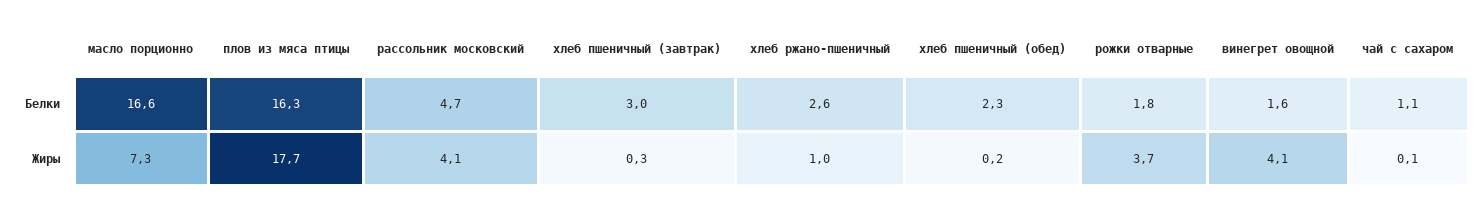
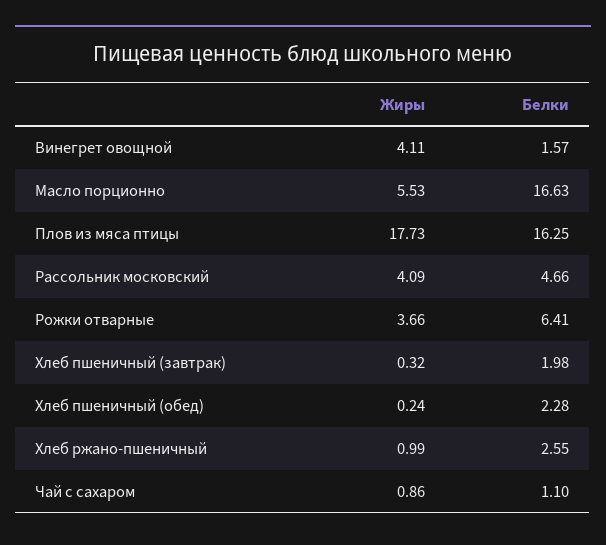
хлеб пшеничный (завтрак), Белки: 3 -> 1.98
рожки отварные, Белки: 1.8 -> 6.41
масло порционно, Жиры: 7.3 -> 5.53
чай с сахаром, Жиры: 0.1 -> 0.86

